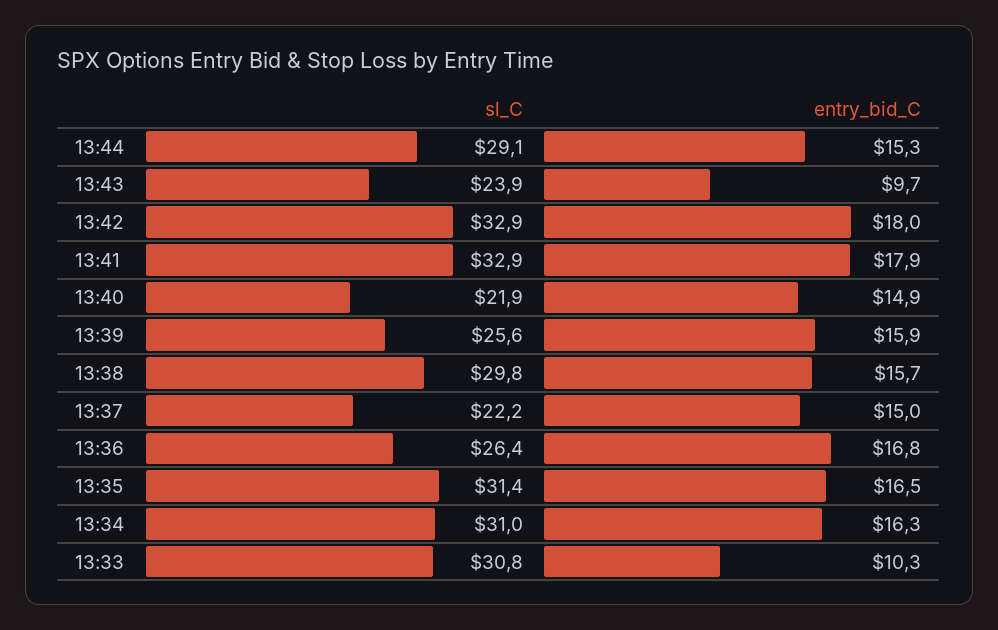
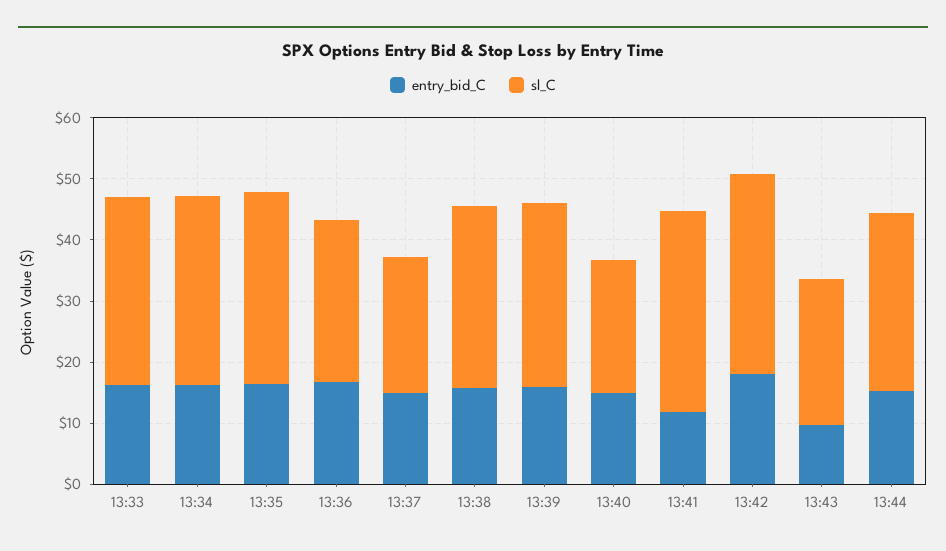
entry_bid_C, 13:41: 17.9 -> 12
sl_C, 13:39: 25.6 -> 30
entry_bid_C, 13:33: 10.3 -> 16

